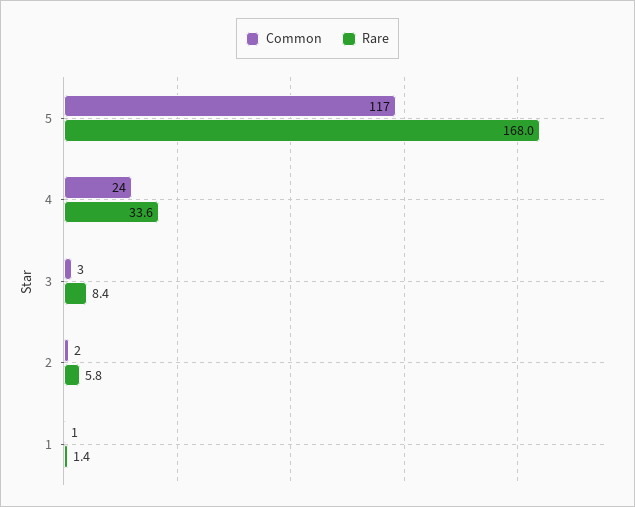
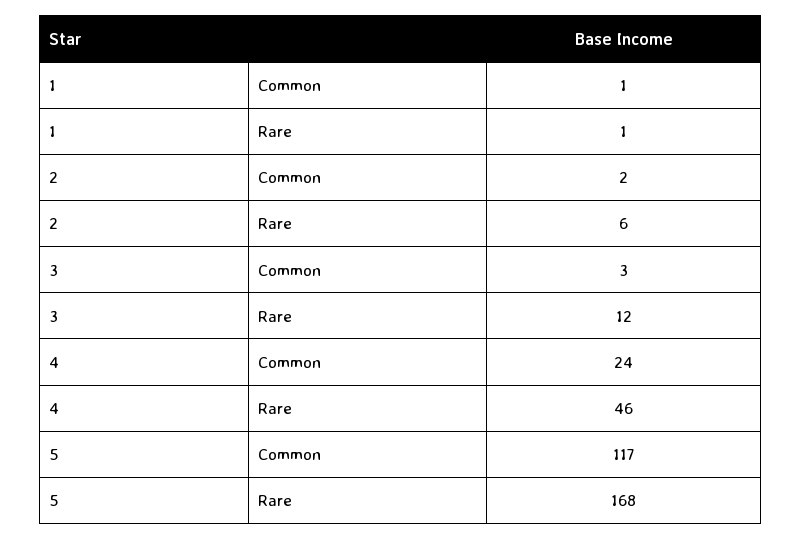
Rare, 4: 33.6 -> 46
Rare, 3: 8.4 -> 12

